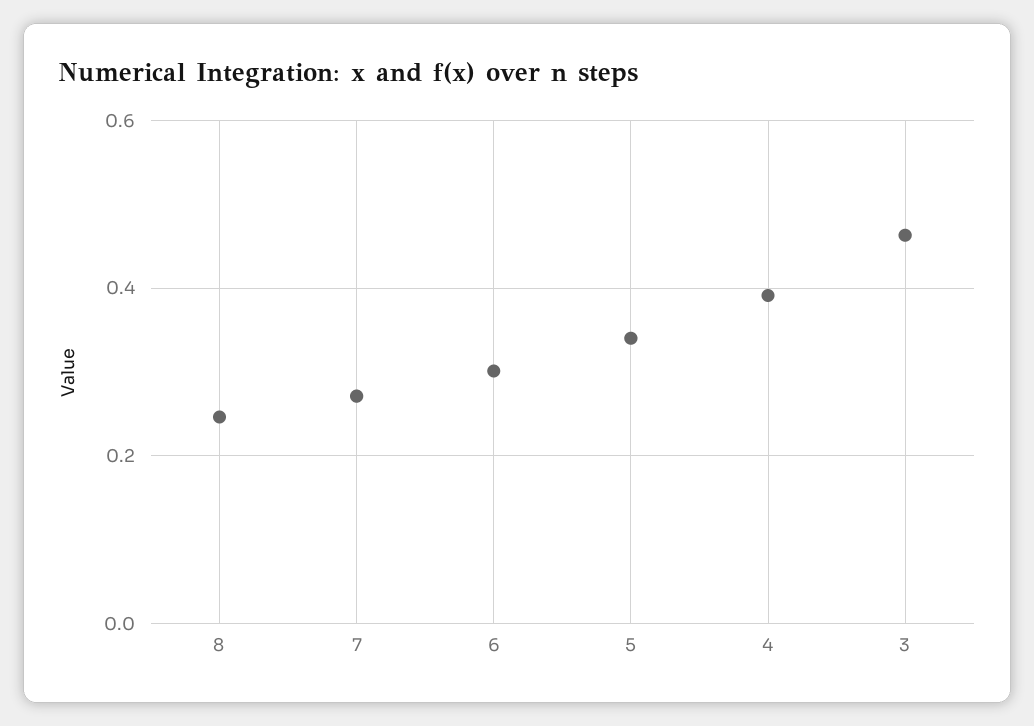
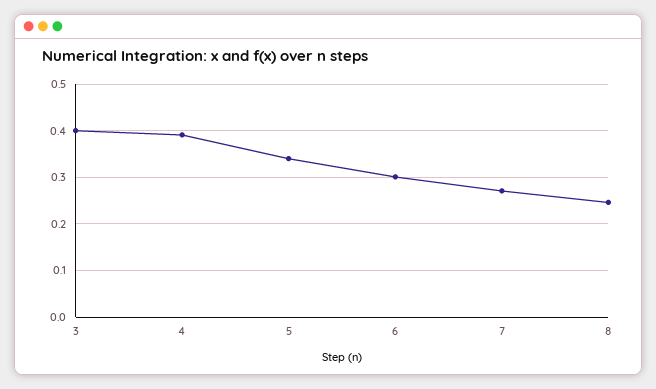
3: 0.46 -> 0.4

